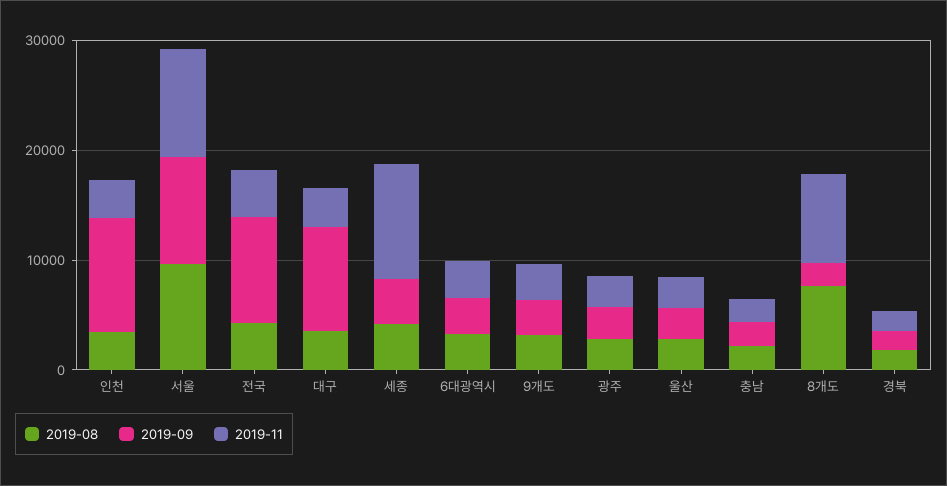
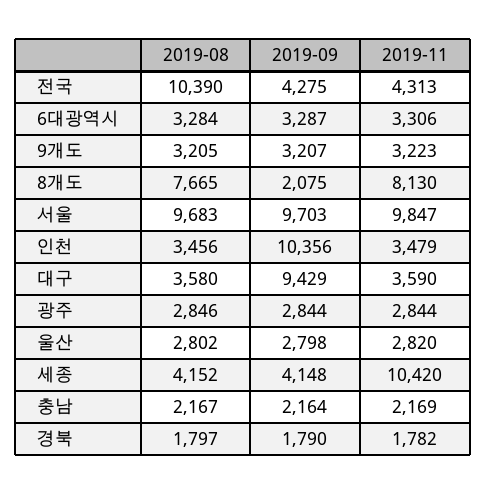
2019-08, 전국: 4000 -> 10390
2019-09, 전국: 10000 -> 4275

